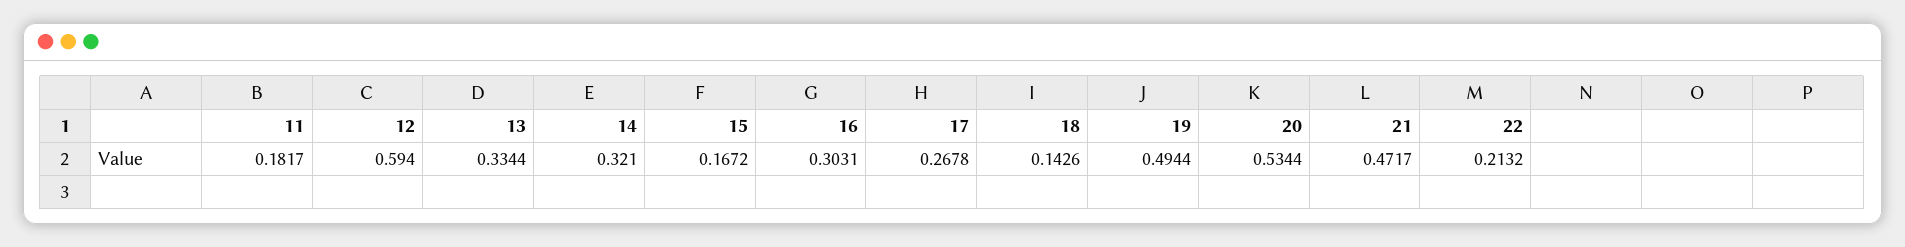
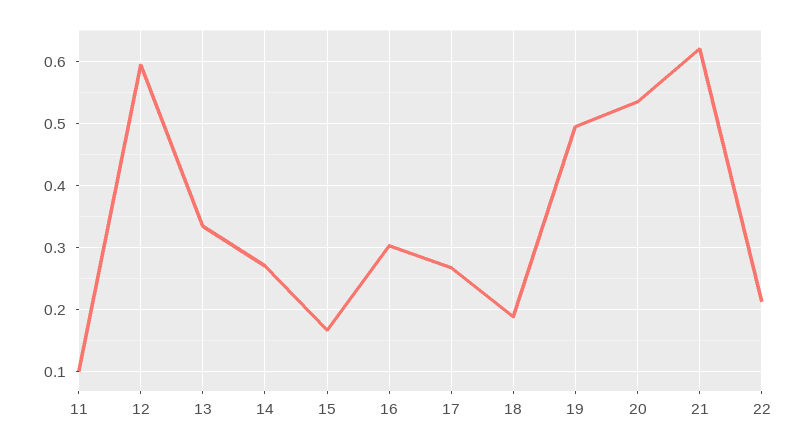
11: 0.1817 -> 0.1
14: 0.321 -> 0.27
18: 0.1426 -> 0.19
21: 0.4717 -> 0.62

